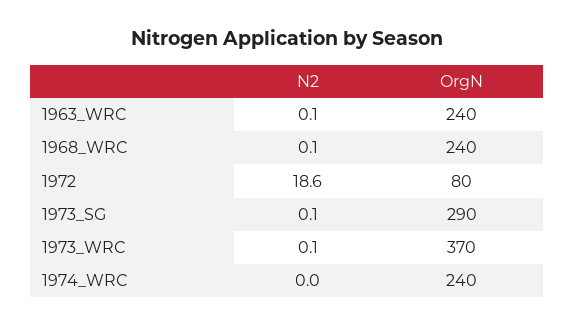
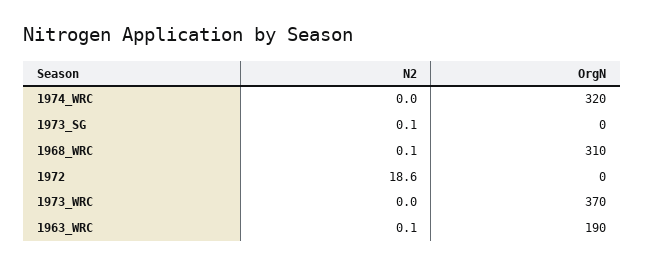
OrgN, 1963_WRC: 240 -> 190
OrgN, 1968_WRC: 240 -> 310
OrgN, 1972: 80 -> 0
OrgN, 1973_SG: 290 -> 0
N2, 1973_WRC: 0.1 -> 0
OrgN, 1974_WRC: 240 -> 320

